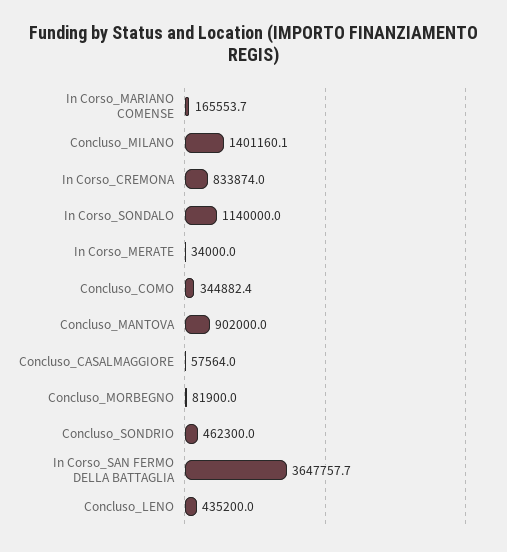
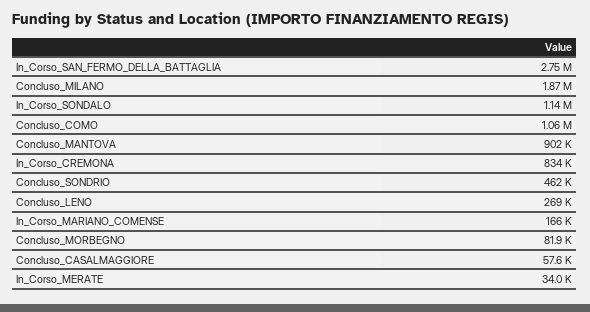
Concluso_MILANO: 1401160.1 -> 1870000
Concluso_COMO: 344882.4 -> 1060000
In Corso_SAN FERMO DELLA BATTAGLIA: 3647757.7 -> 2750000
Concluso_LENO: 435200 -> 269000

